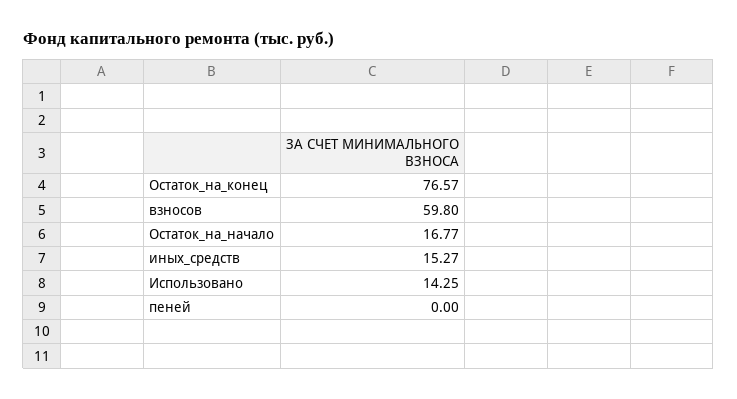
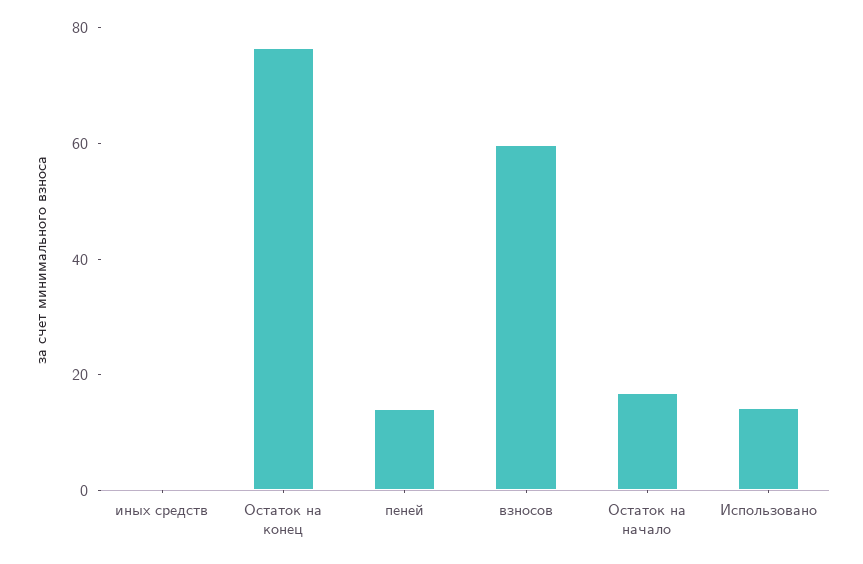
иных_средств: 15.27 -> 0
пеней: 0 -> 15

